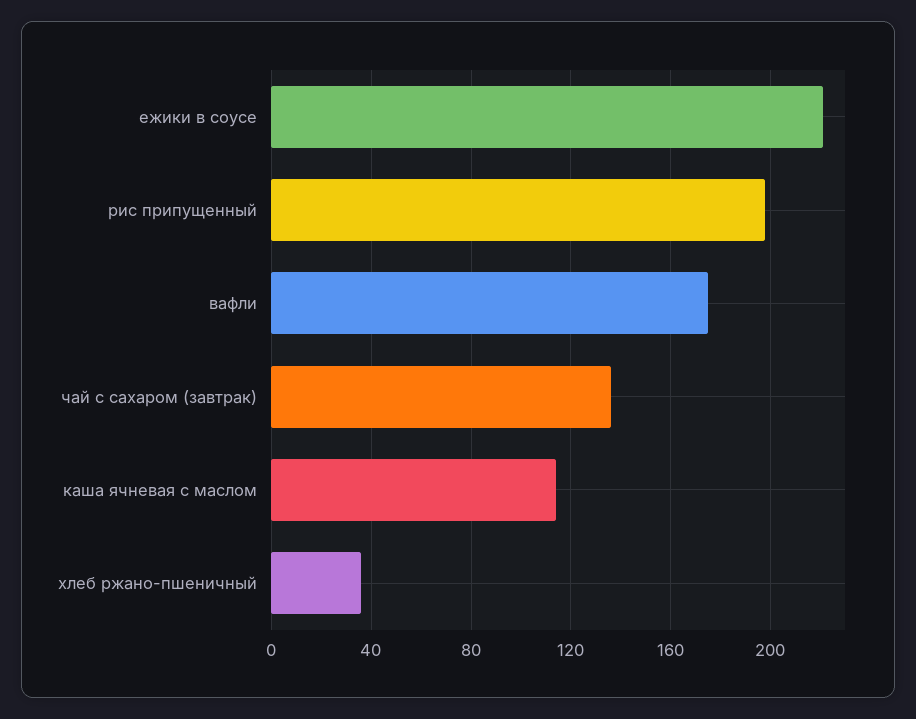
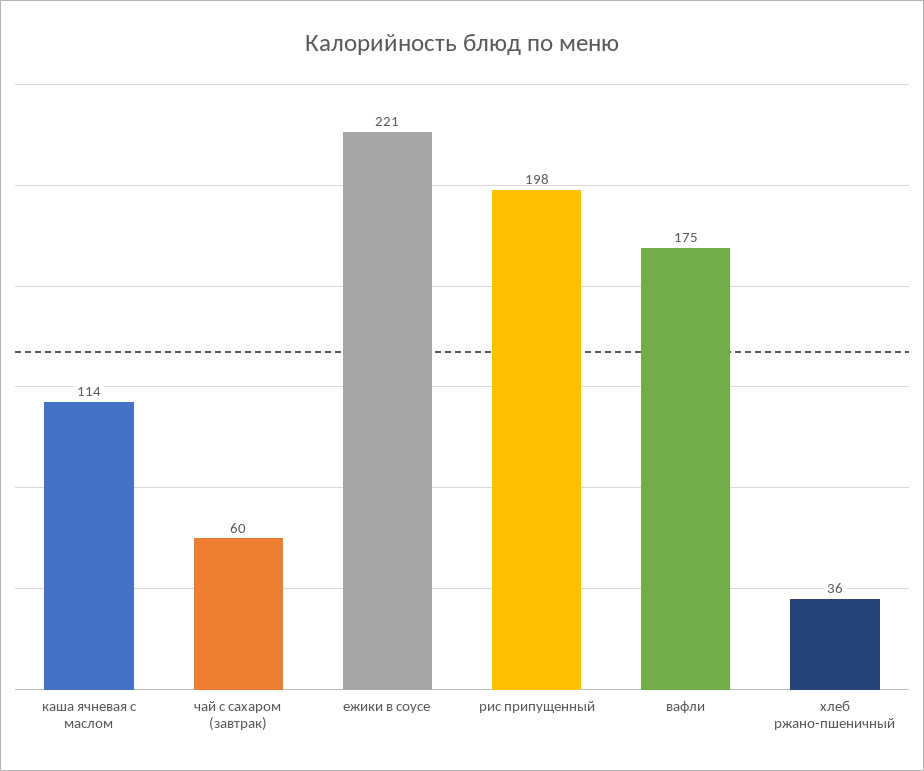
чай с сахаром (завтрак): 135 -> 60

